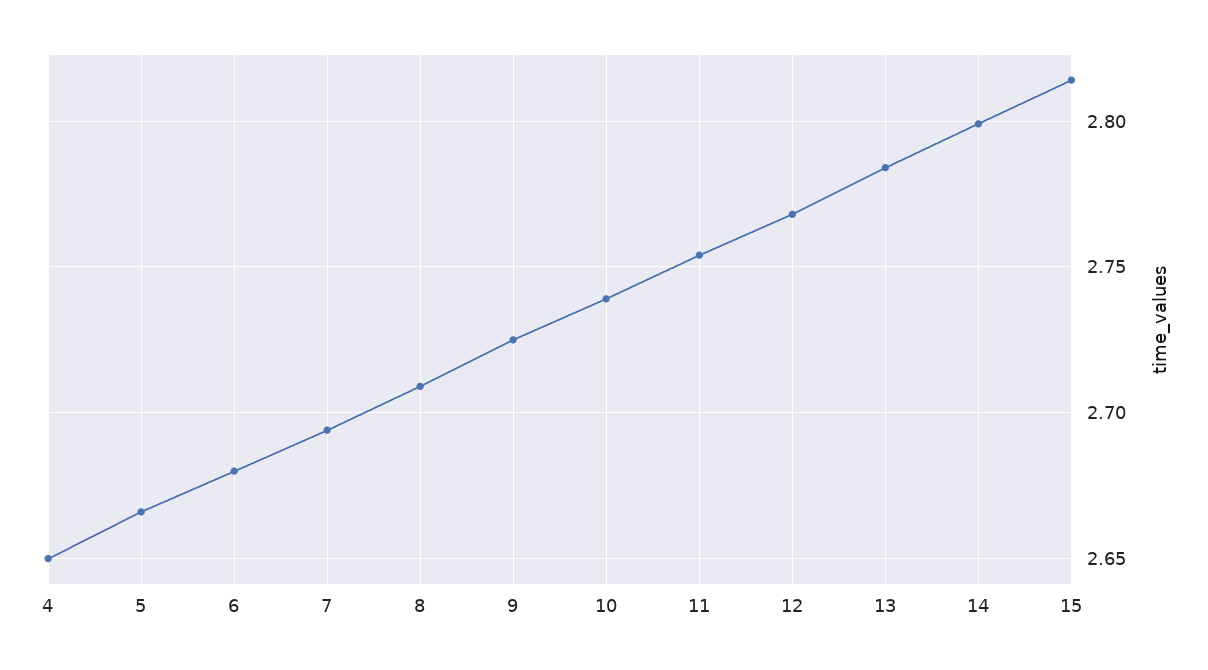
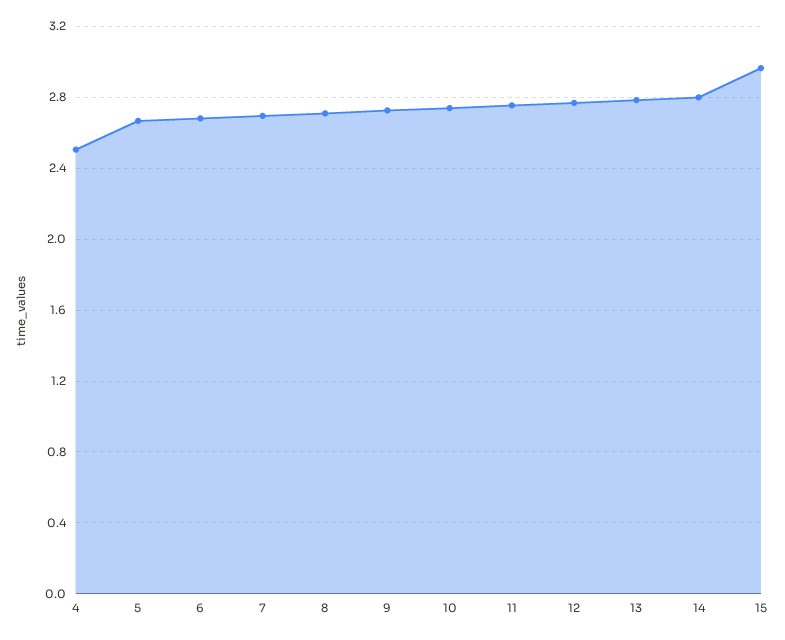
4: 2.65 -> 2.5
15: 2.815 -> 2.95

